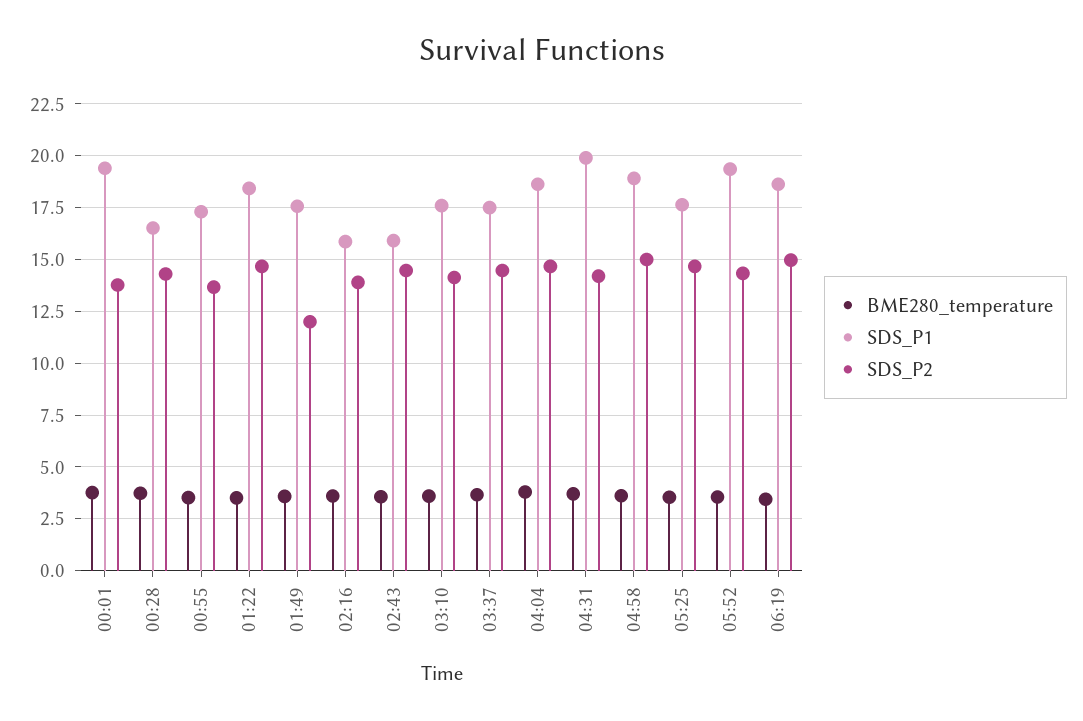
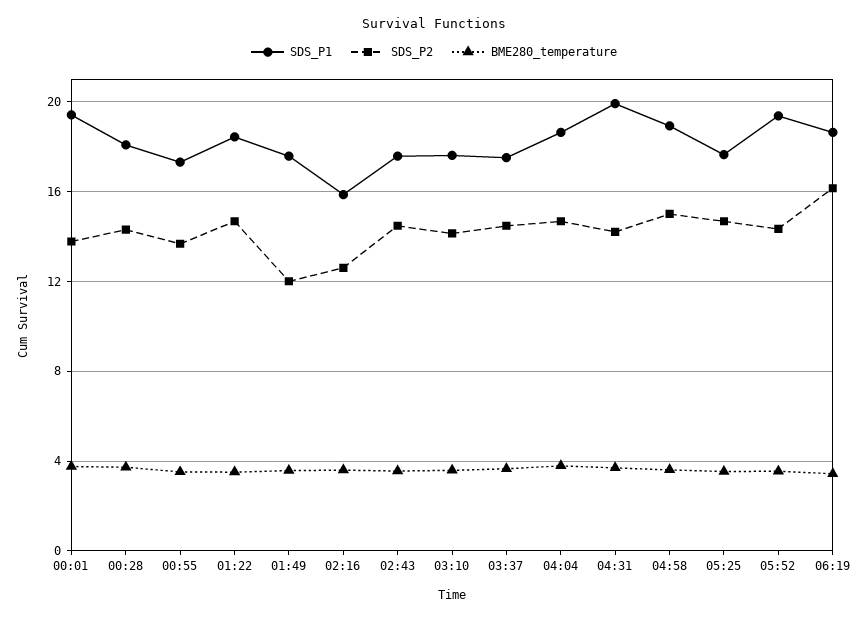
SDS_P1, 00:28: 16.5 -> 18
SDS_P2, 02:16: 14 -> 12.5
SDS_P1, 02:43: 16 -> 17.5
SDS_P2, 06:19: 15 -> 16

